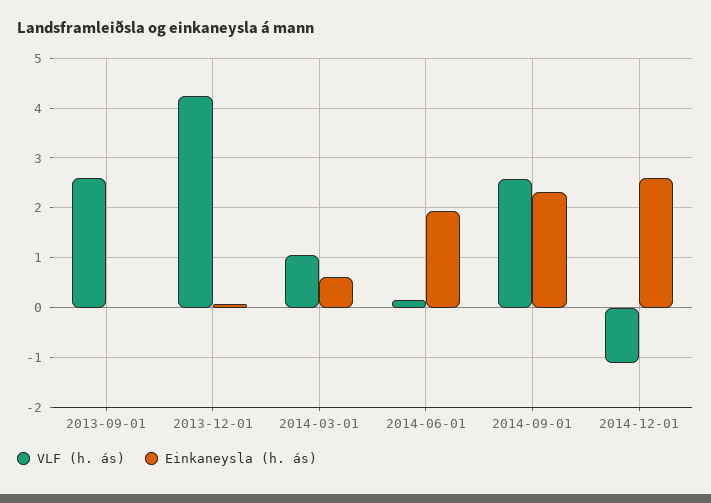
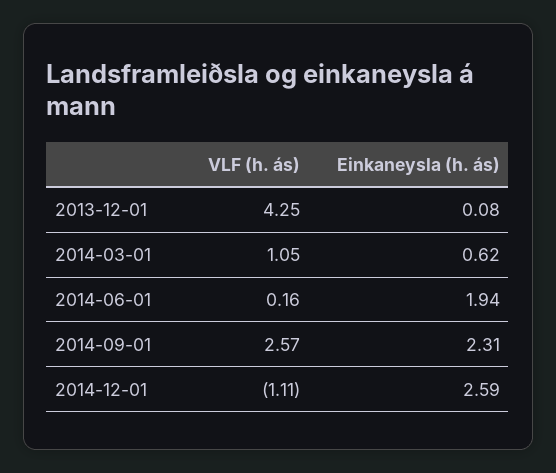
VLF (h. ás), 2013-09-01: 2.6 -> none
Einkaneysla (h. ás), 2013-09-01: 0 -> none

